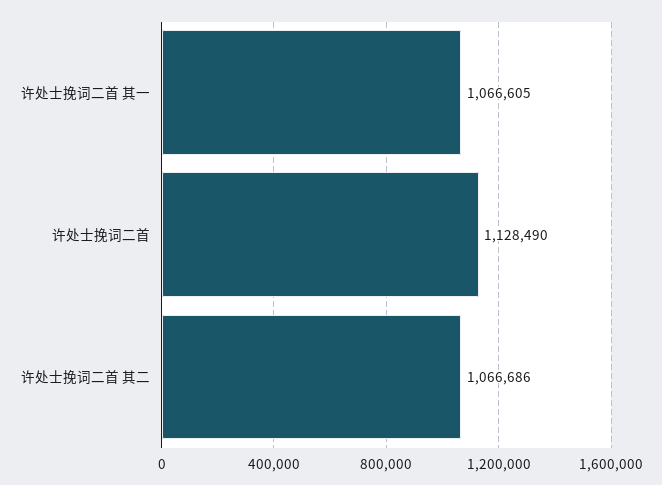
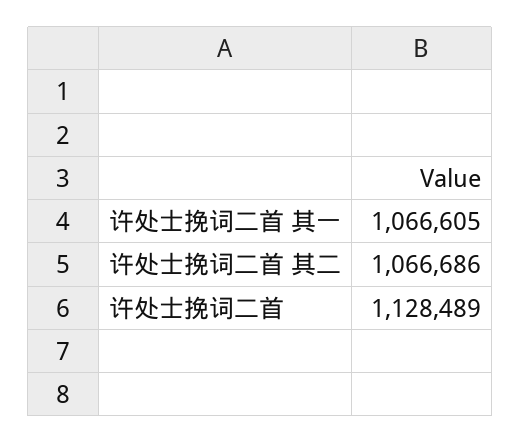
许处士挽词二首: 1128490 -> 1128489

